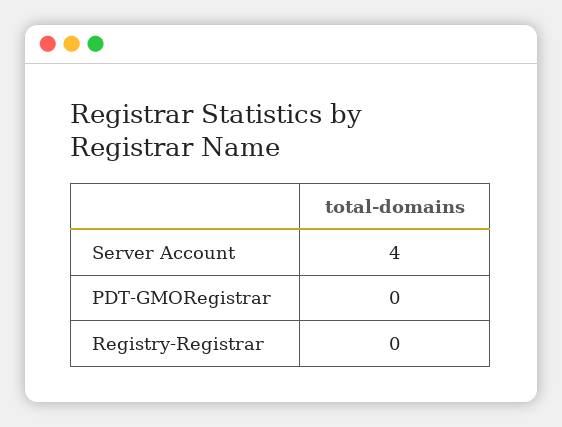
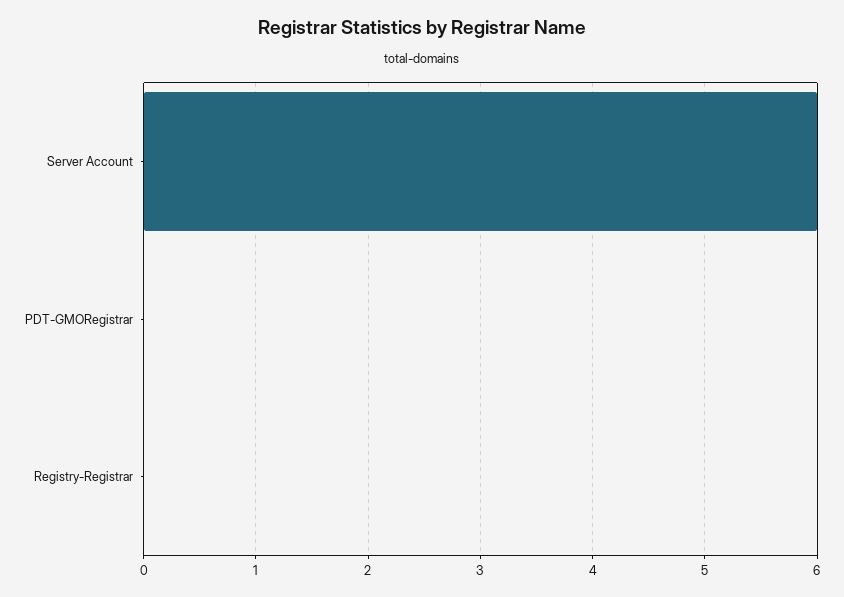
Server Account: 4 -> 6

